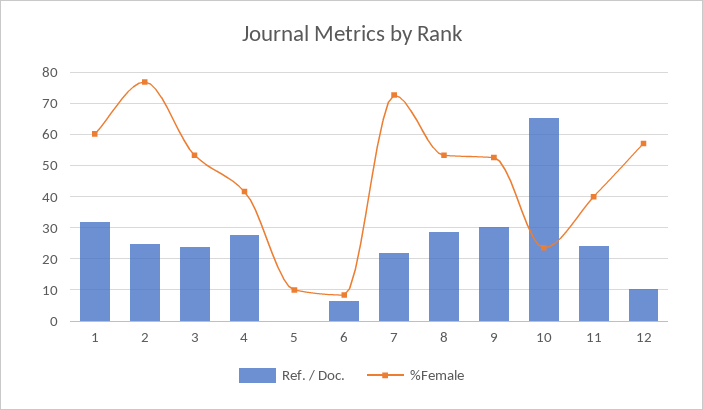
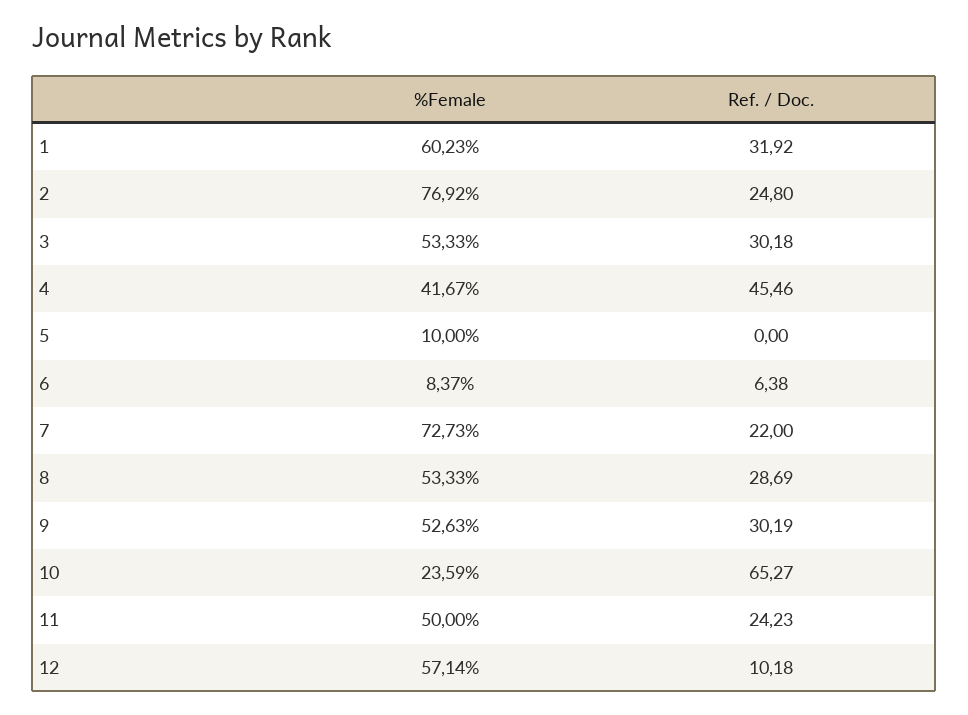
Ref. / Doc., 3: 24 -> 30.18
Ref. / Doc., 4: 28 -> 45.46
%Female, 11: 40 -> 50

